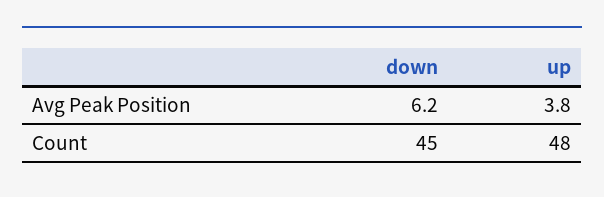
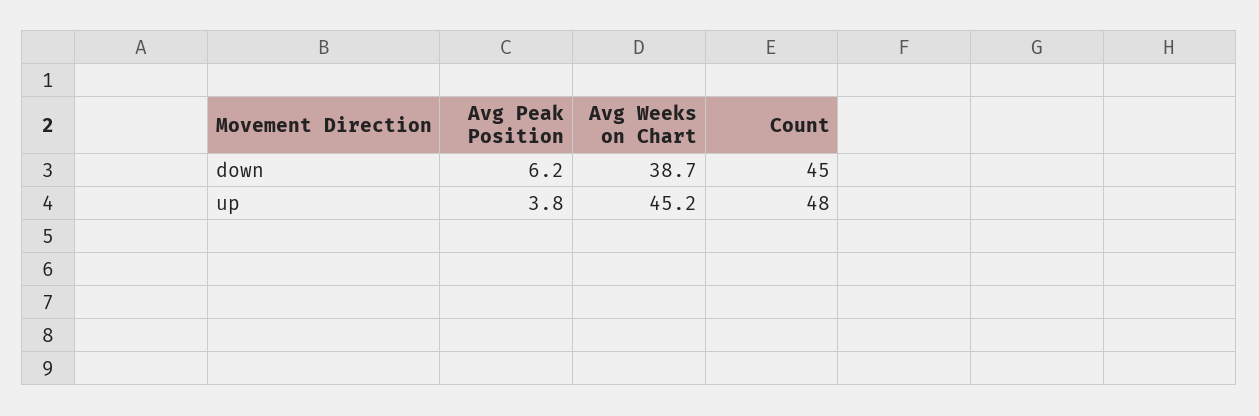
down, Avg Weeks on Chart: none -> 38.7
up, Avg Weeks on Chart: none -> 45.2

